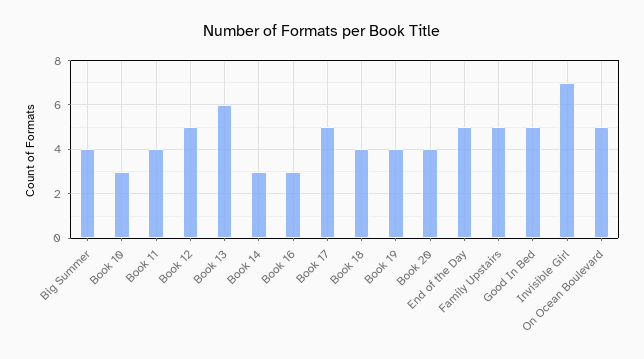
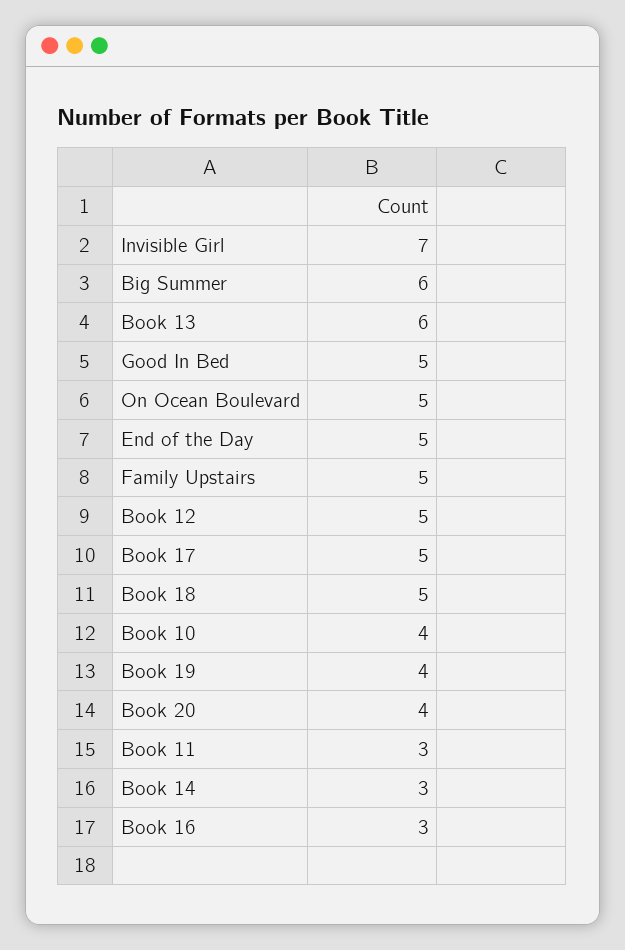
Big Summer: 4 -> 6
Book 10: 3 -> 4
Book 11: 4 -> 3
Book 18: 4 -> 5

